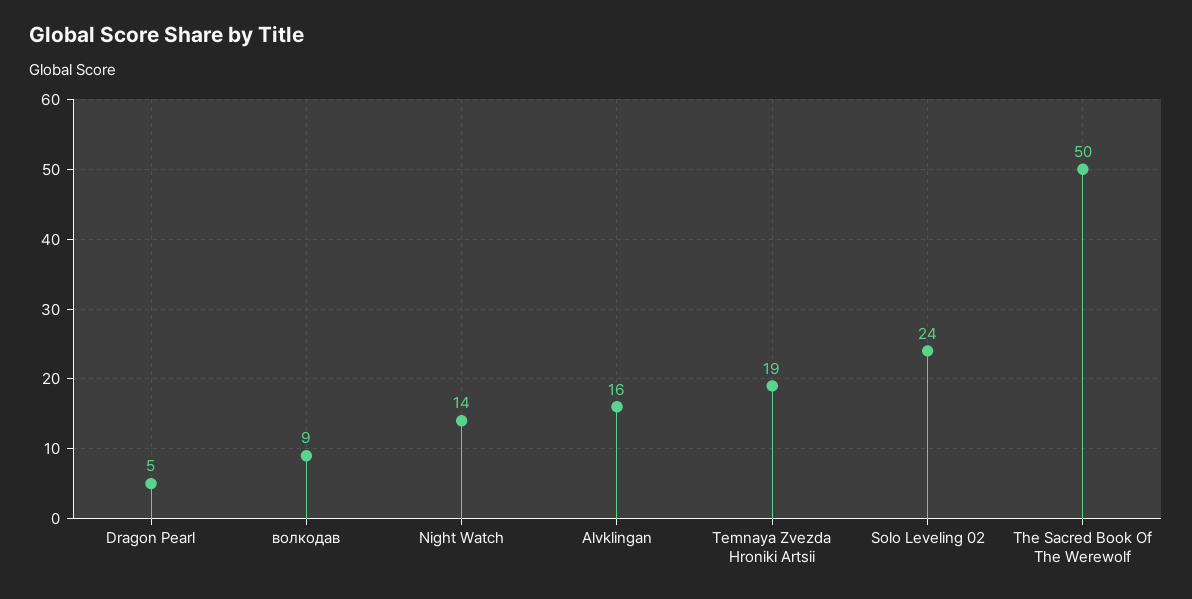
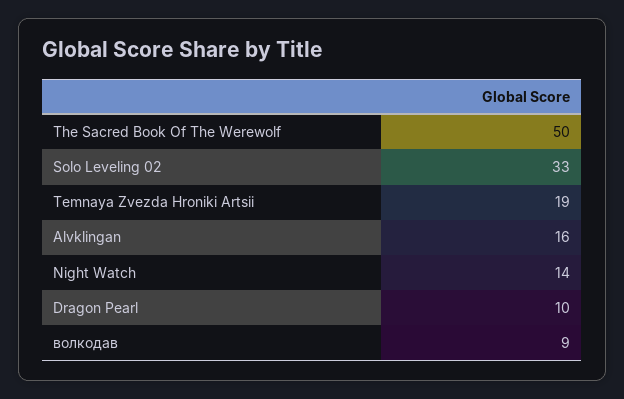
Dragon Pearl: 5 -> 10
Solo Leveling 02: 24 -> 33

